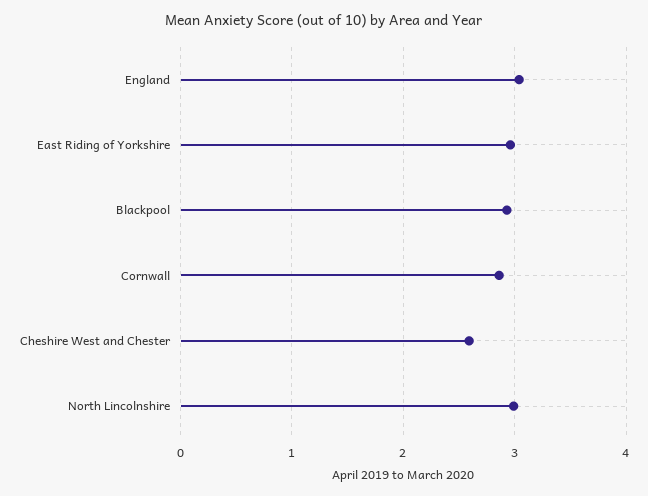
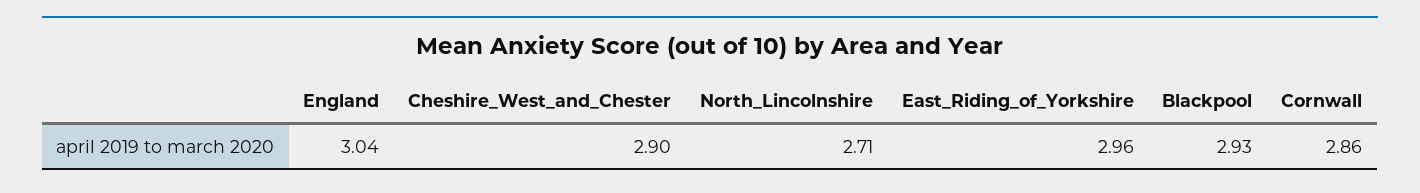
Cheshire West and Chester: 2.6 -> 2.9
North Lincolnshire: 3 -> 2.71

